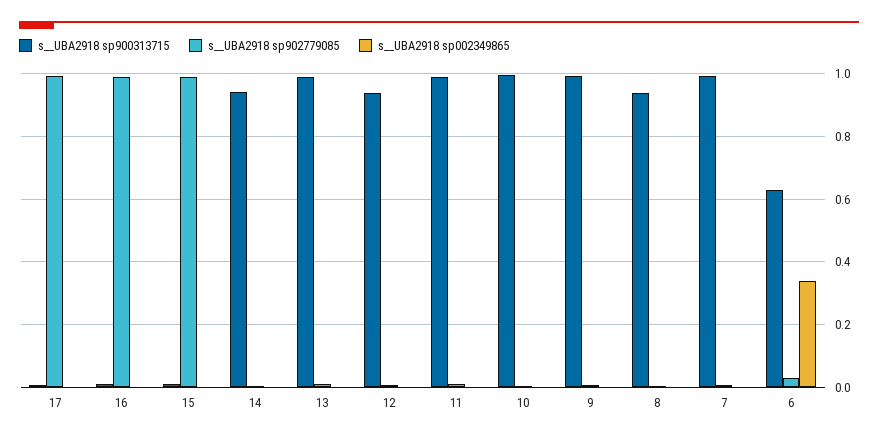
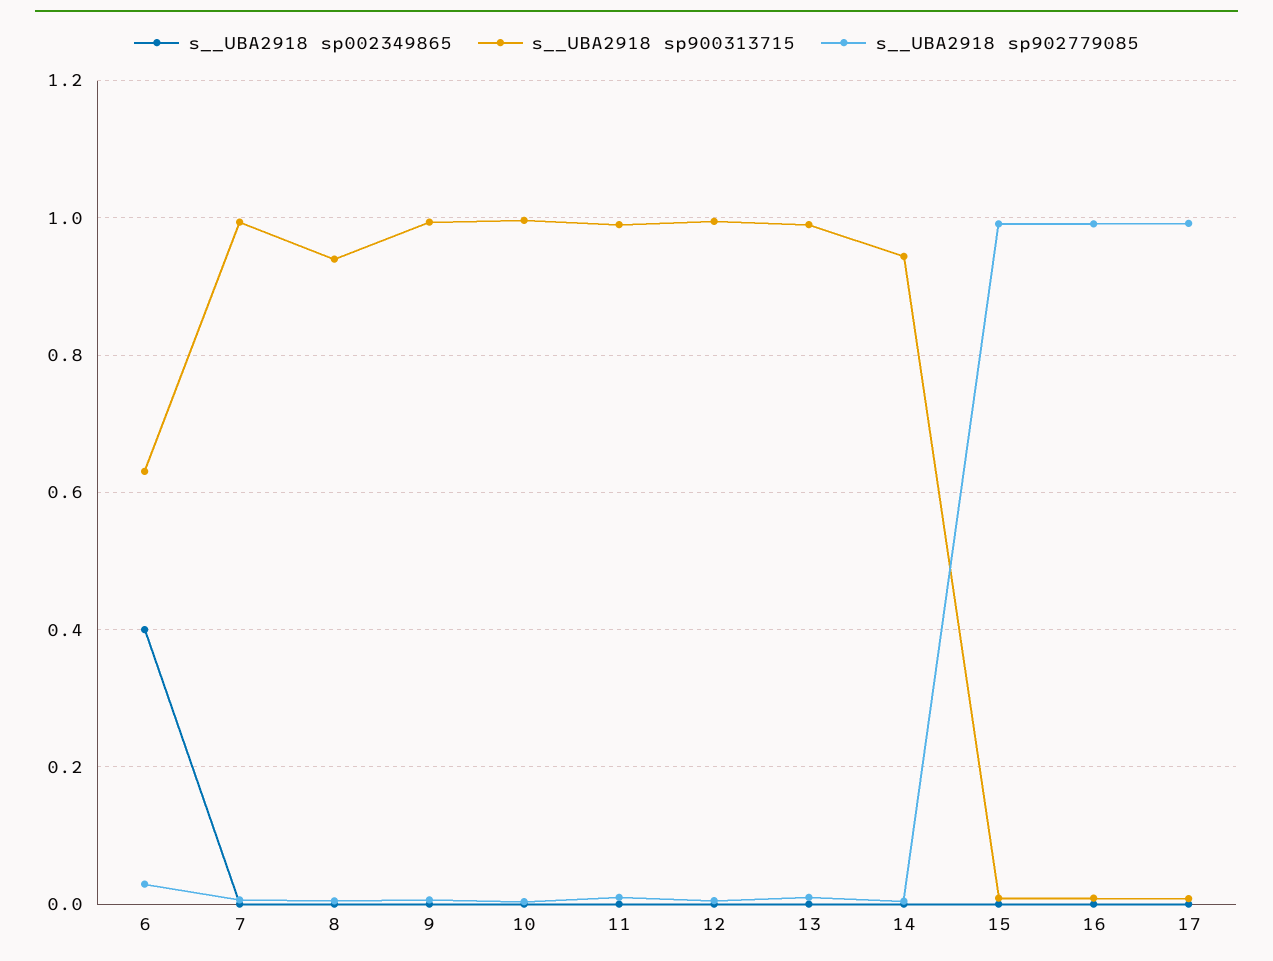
s__UBA2918 sp900313715, 12: 0.94 -> 1
s__UBA2918 sp002349865, 6: 0.34 -> 0.4

